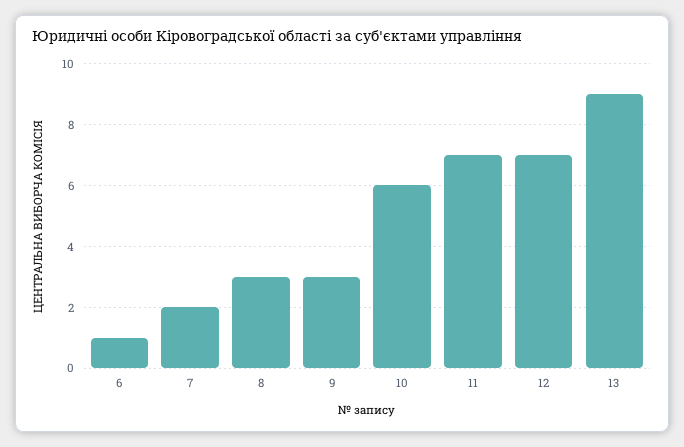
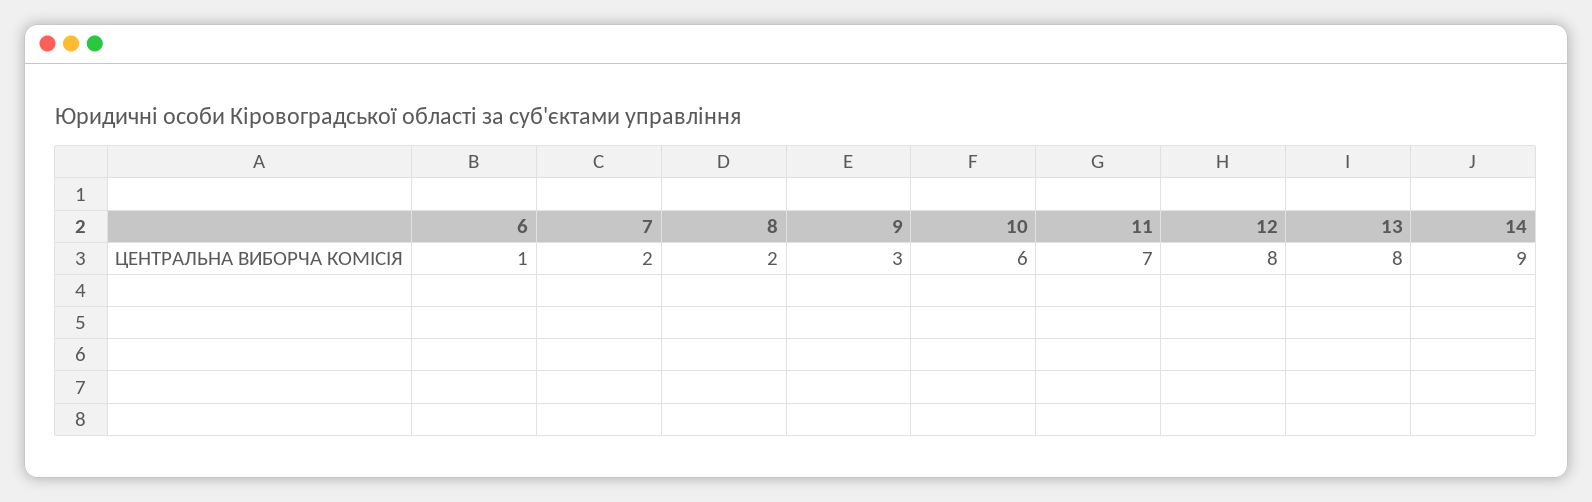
8: 3 -> 2
12: 7 -> 8
13: 9 -> 8
14: none -> 9

